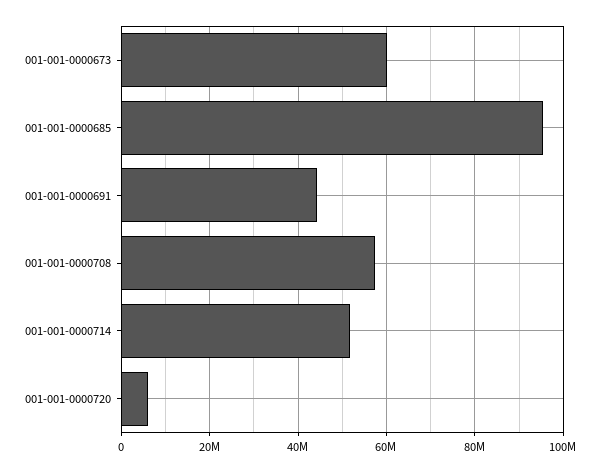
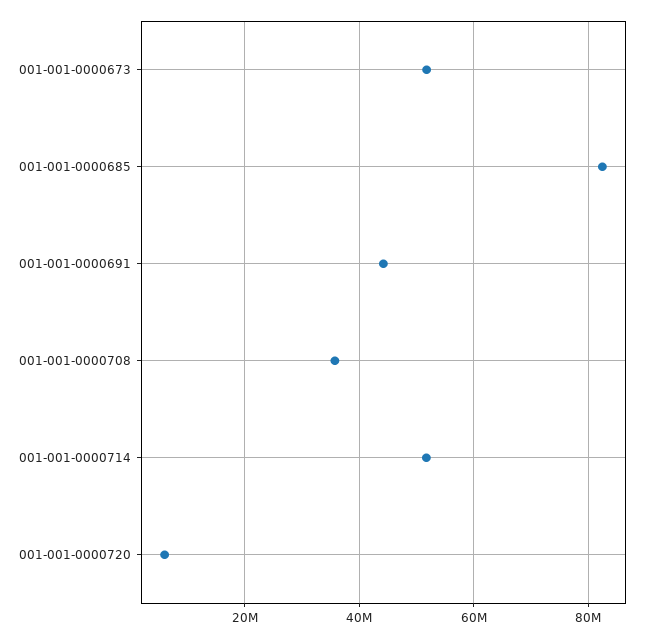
001-001-0000673: 60000000 -> 52000000
001-001-0000685: 96000000 -> 82000000
001-001-0000708: 58000000 -> 36000000

